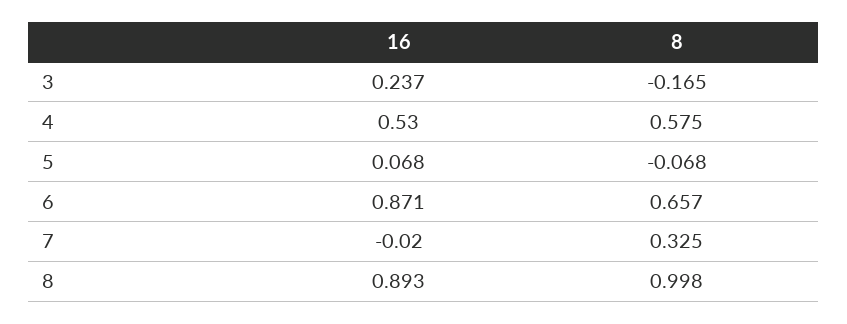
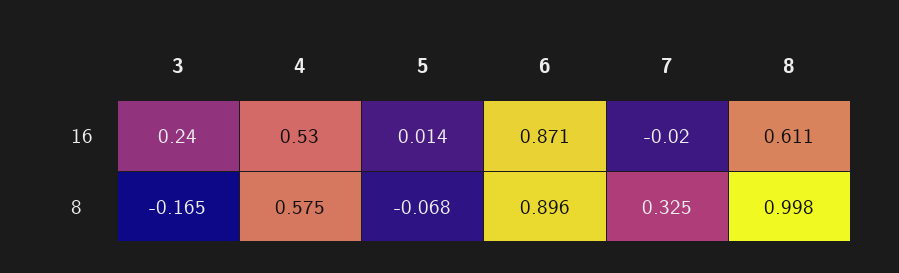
16, 3: 0.237 -> 0.24
16, 5: 0.068 -> 0.014
8, 6: 0.657 -> 0.896
16, 8: 0.893 -> 0.611

